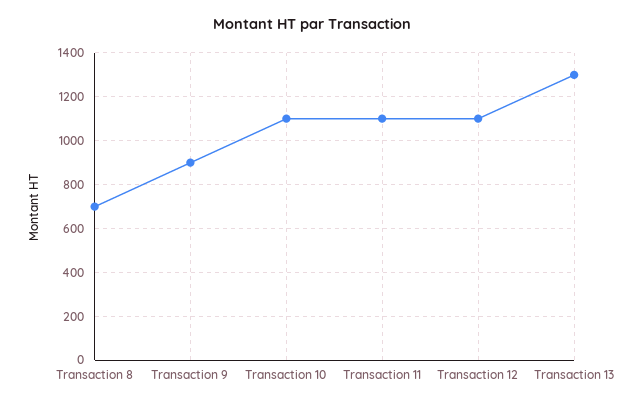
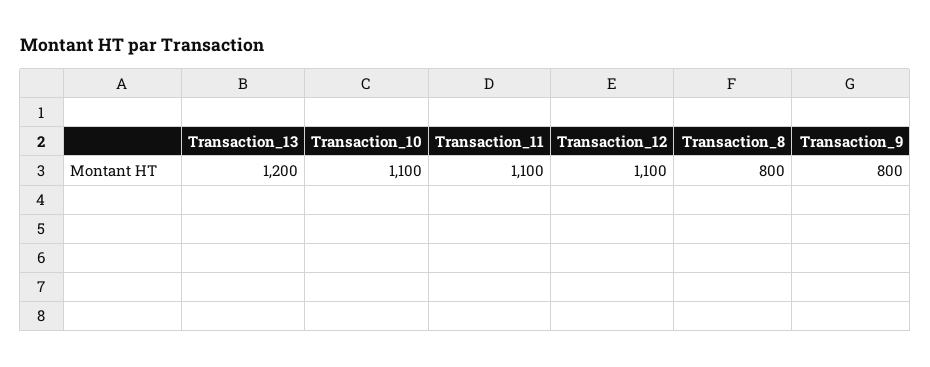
Transaction 8: 700 -> 800
Transaction 9: 900 -> 800
Transaction 13: 1300 -> 1200

